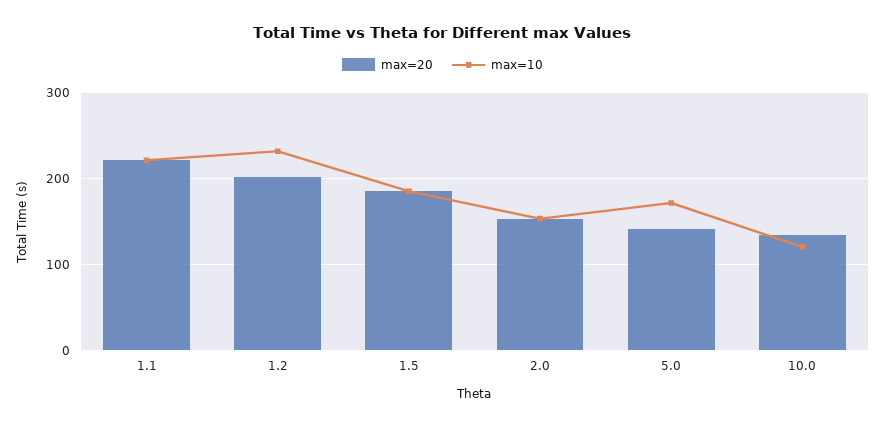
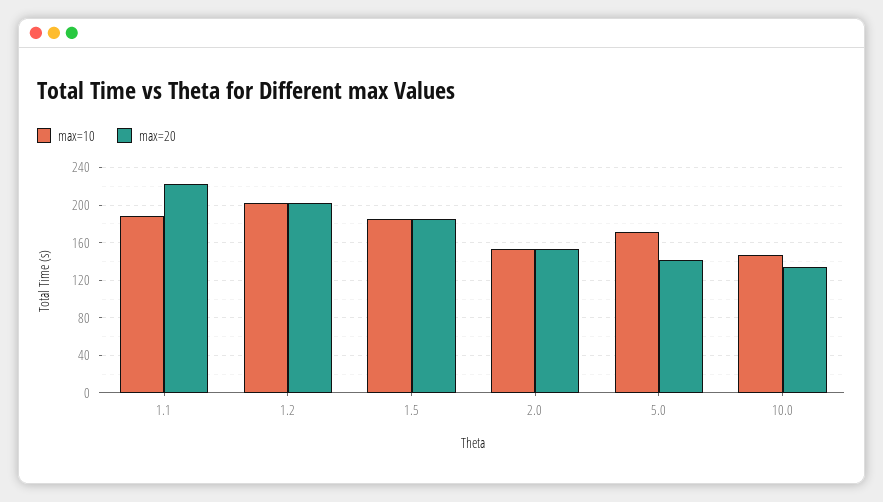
max=10, 1.1: 220 -> 190
max=10, 1.2: 230 -> 200
max=10, 10.0: 120 -> 150

